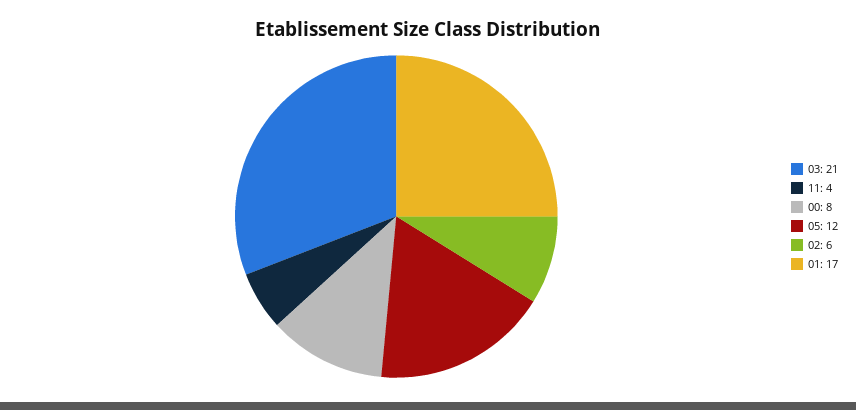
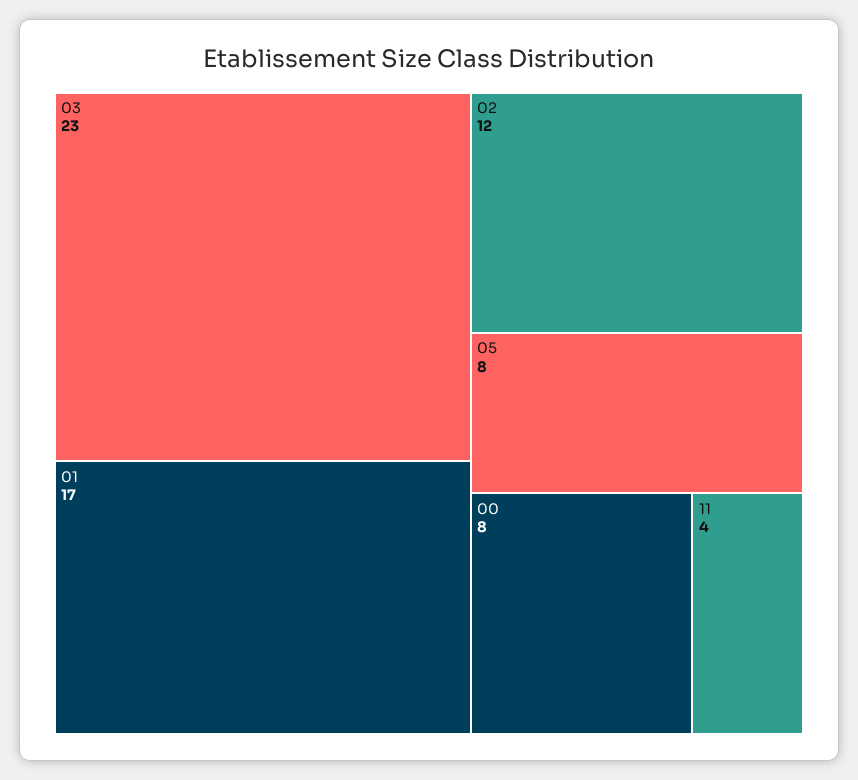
03: 21 -> 23
05: 12 -> 8
02: 6 -> 12

